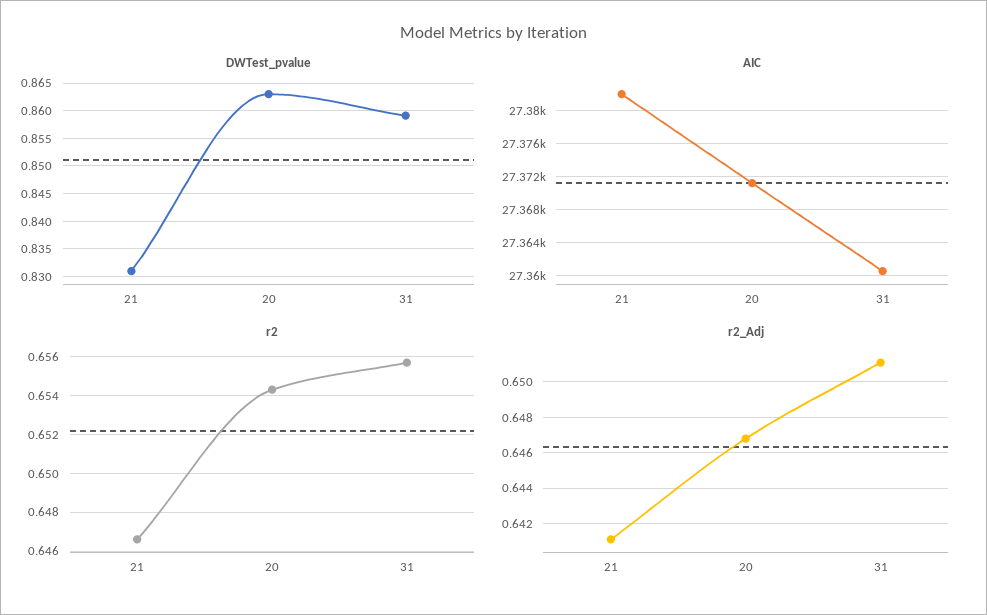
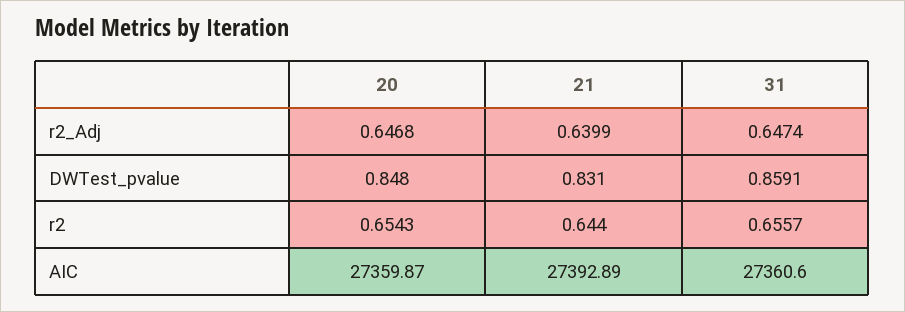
DWTest_pvalue, 20: 0.8625 -> 0.848
AIC, 21: 27382 -> 27392.89
AIC, 20: 27371 -> 27359.87
r2, 21: 0.6465 -> 0.644
r2_Adj, 21: 0.641 -> 0.6399
r2_Adj, 31: 0.651 -> 0.6474

